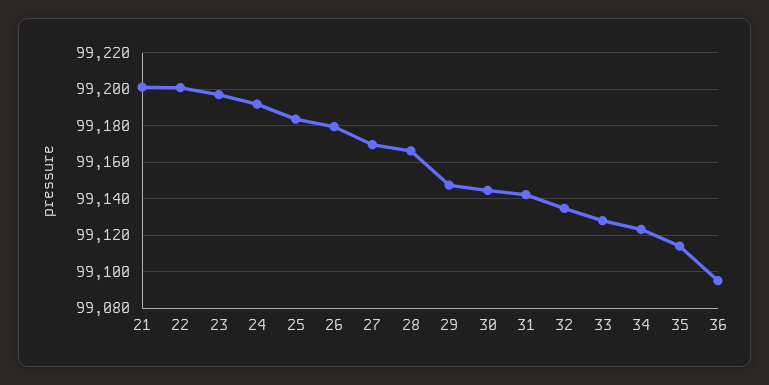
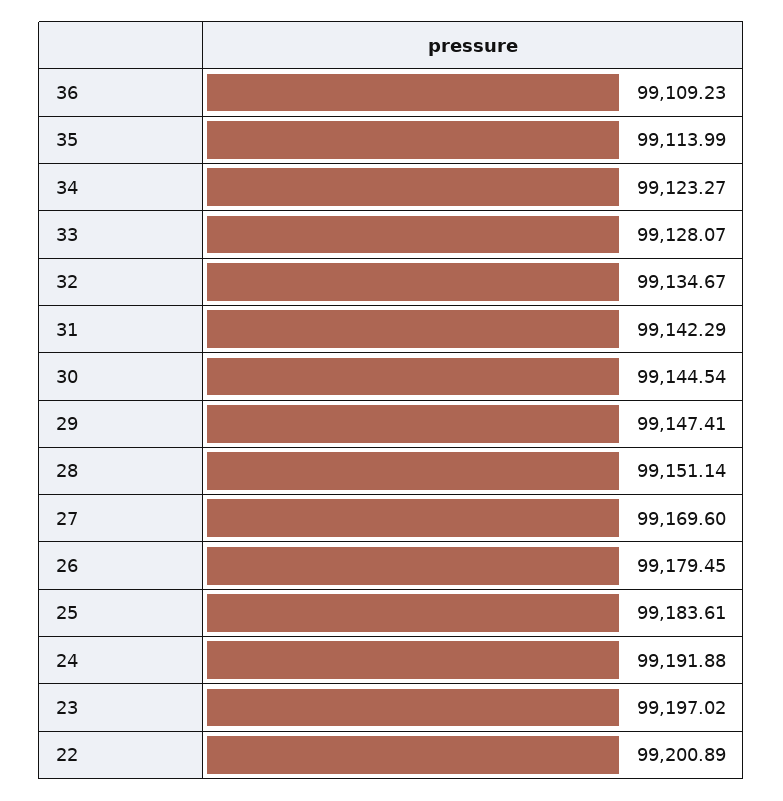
21: 99200 -> none
28: 99165 -> 99151.14
36: 99095 -> 99109.23

